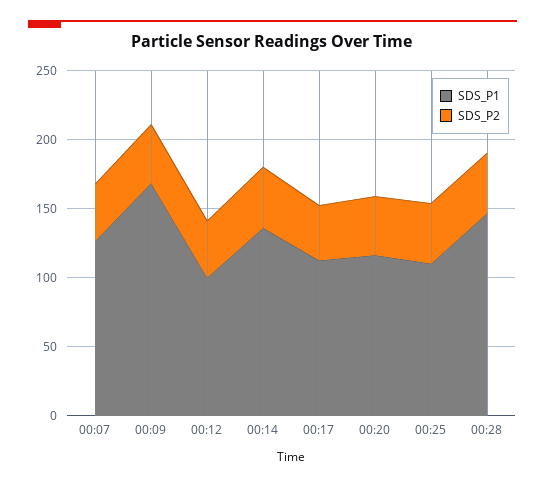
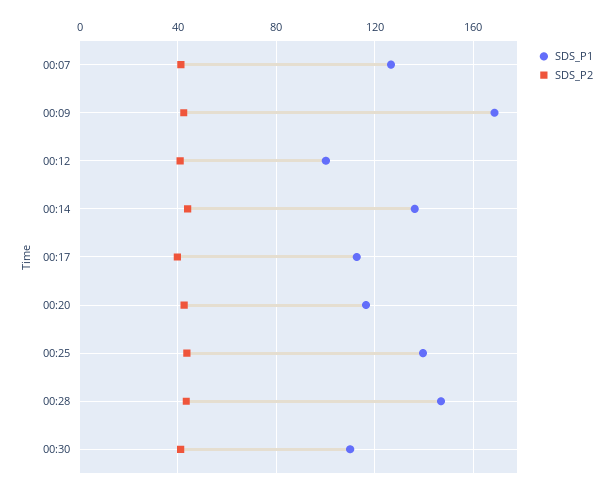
SDS_P1, 00:25: 110 -> 140
SDS_P1, 00:30: none -> 110
SDS_P2, 00:30: none -> 40

